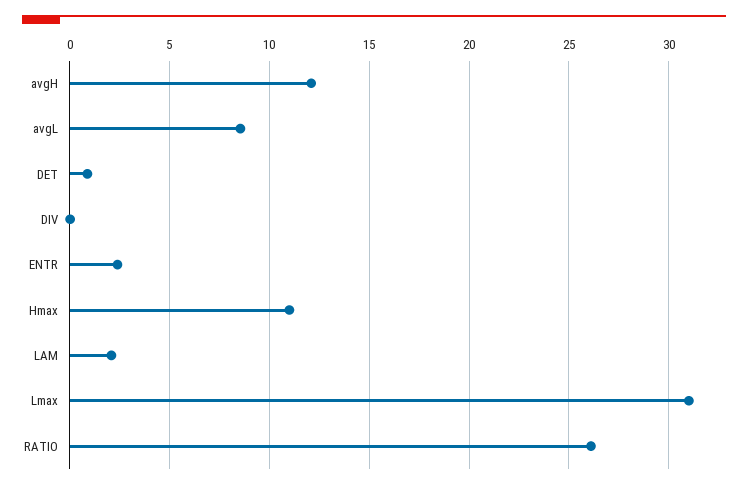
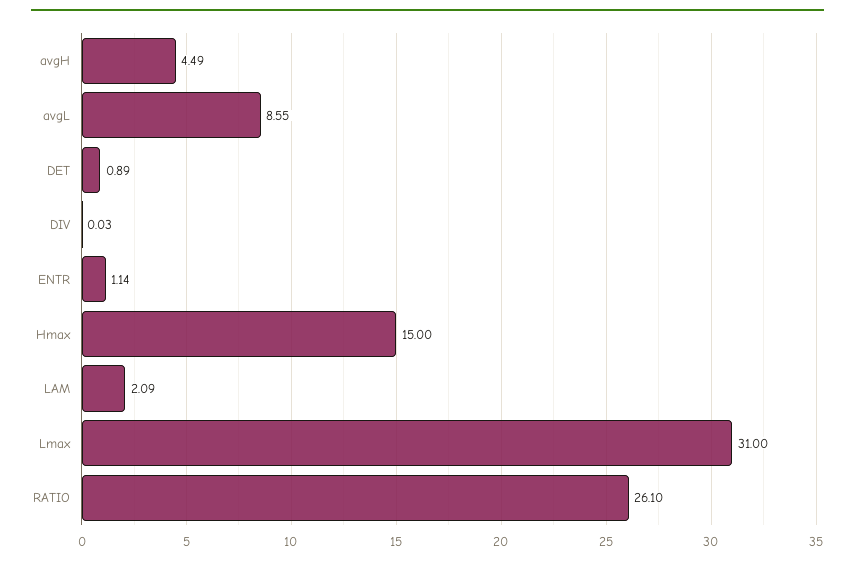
avgH: 12 -> 4.49
ENTR: 2.5 -> 1.14
Hmax: 11 -> 15

